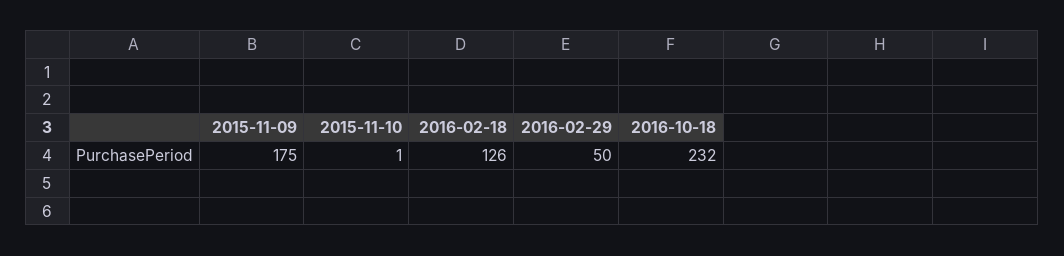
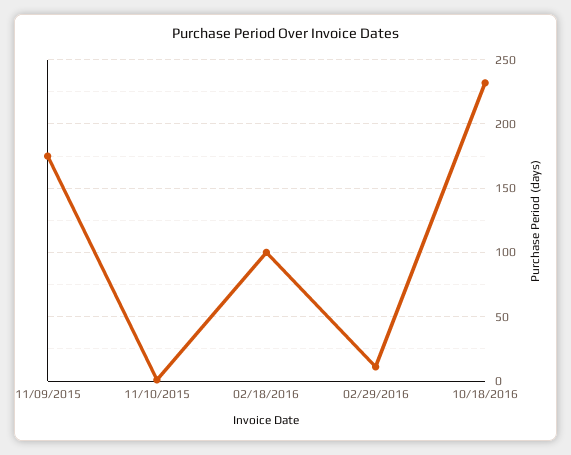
2016-02-18: 126 -> 100
2016-02-29: 50 -> 10

